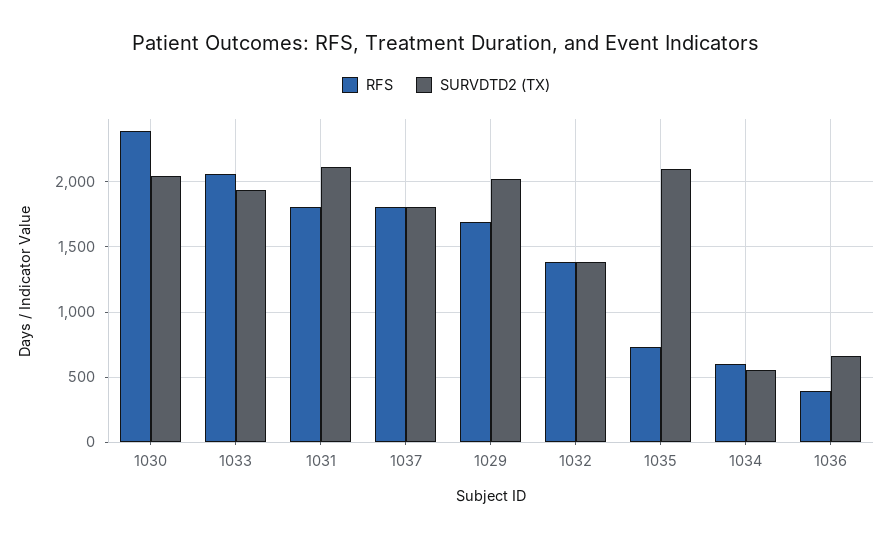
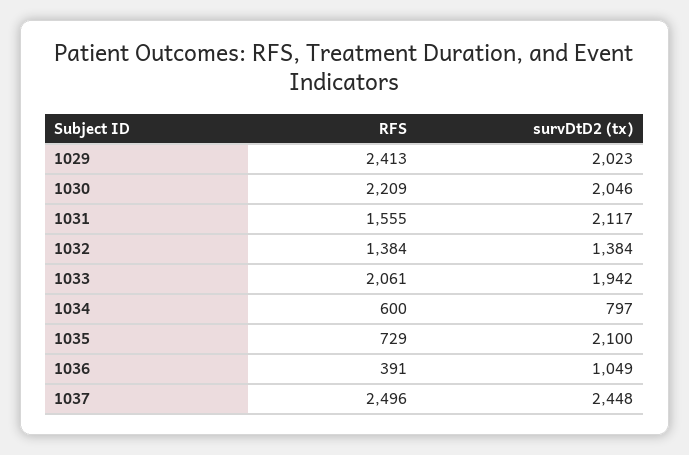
RFS, 1030: 2400 -> 2209
RFS, 1031: 1800 -> 1555
RFS, 1037: 1800 -> 2496
SURVDTD2 (TX), 1037: 1800 -> 2448
RFS, 1029: 1700 -> 2413
SURVDTD2 (TX), 1034: 550 -> 797
SURVDTD2 (TX), 1036: 650 -> 1049

